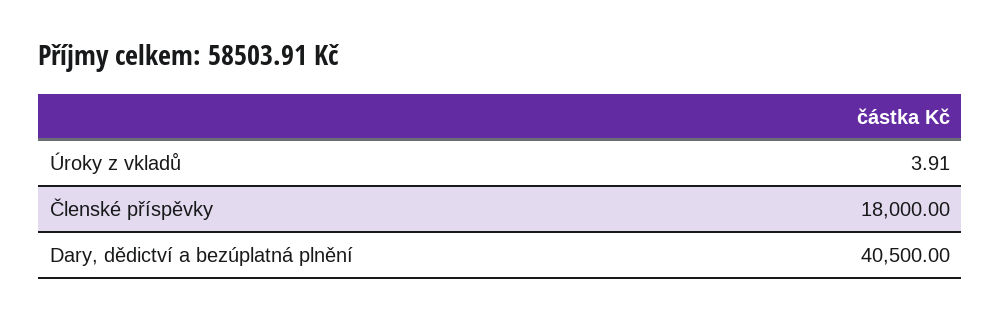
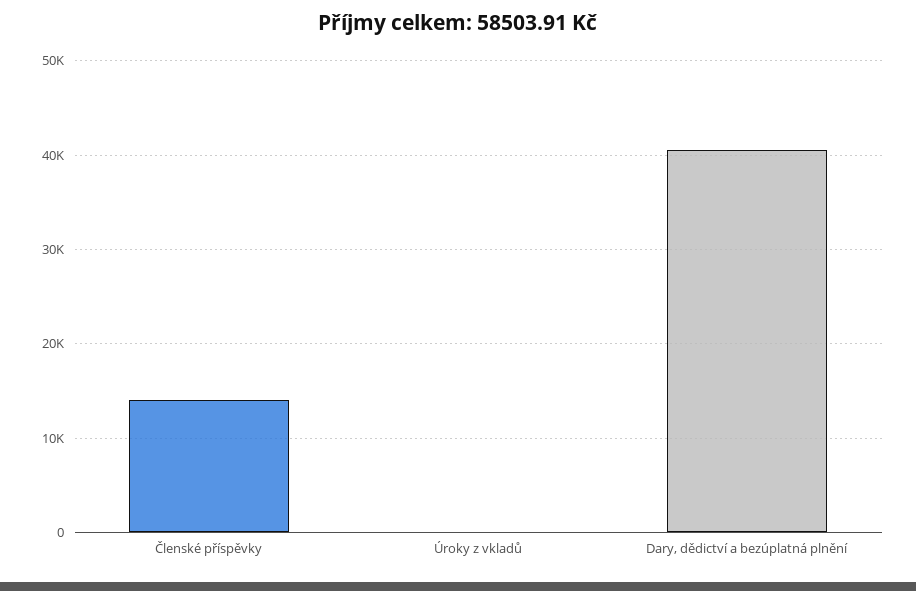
Členské příspěvky: 18000 -> 14000

